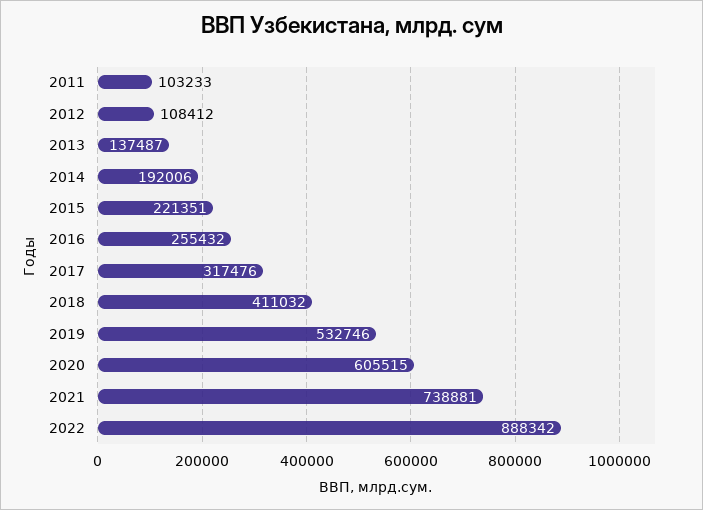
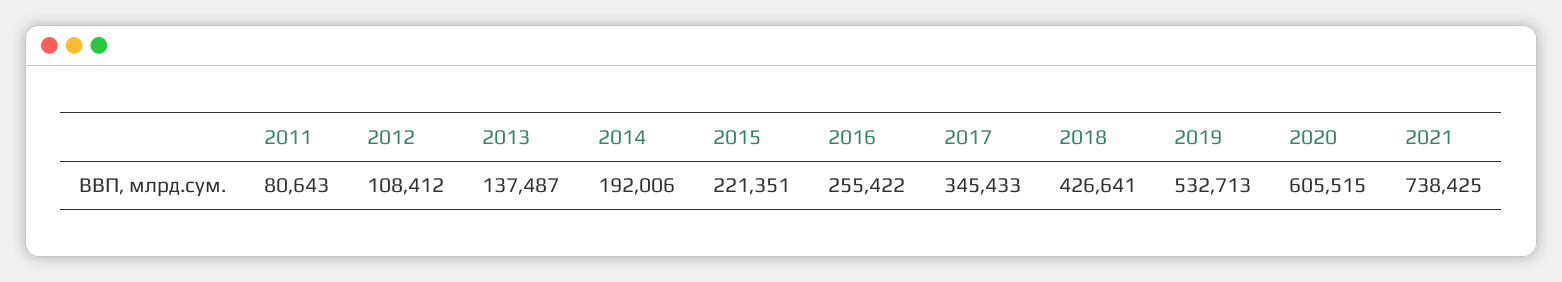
2011: 103233 -> 80643
2016: 255432 -> 255422
2017: 317476 -> 345433
2018: 411032 -> 426641
2019: 532746 -> 532713
2021: 738881 -> 738425
2022: 888342 -> none

